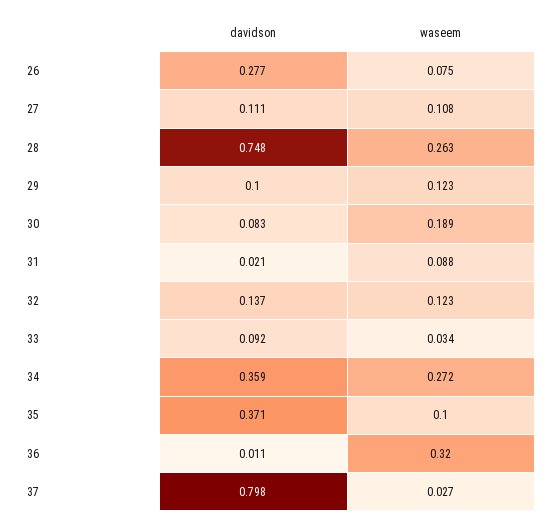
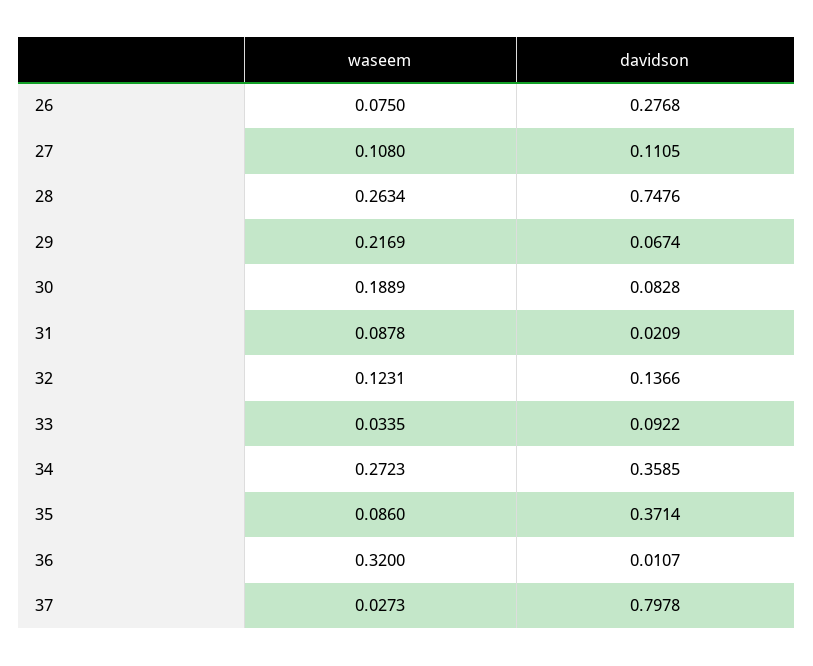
davidson, 29: 0.1 -> 0.0674
waseem, 29: 0.123 -> 0.2169
waseem, 35: 0.1 -> 0.086

